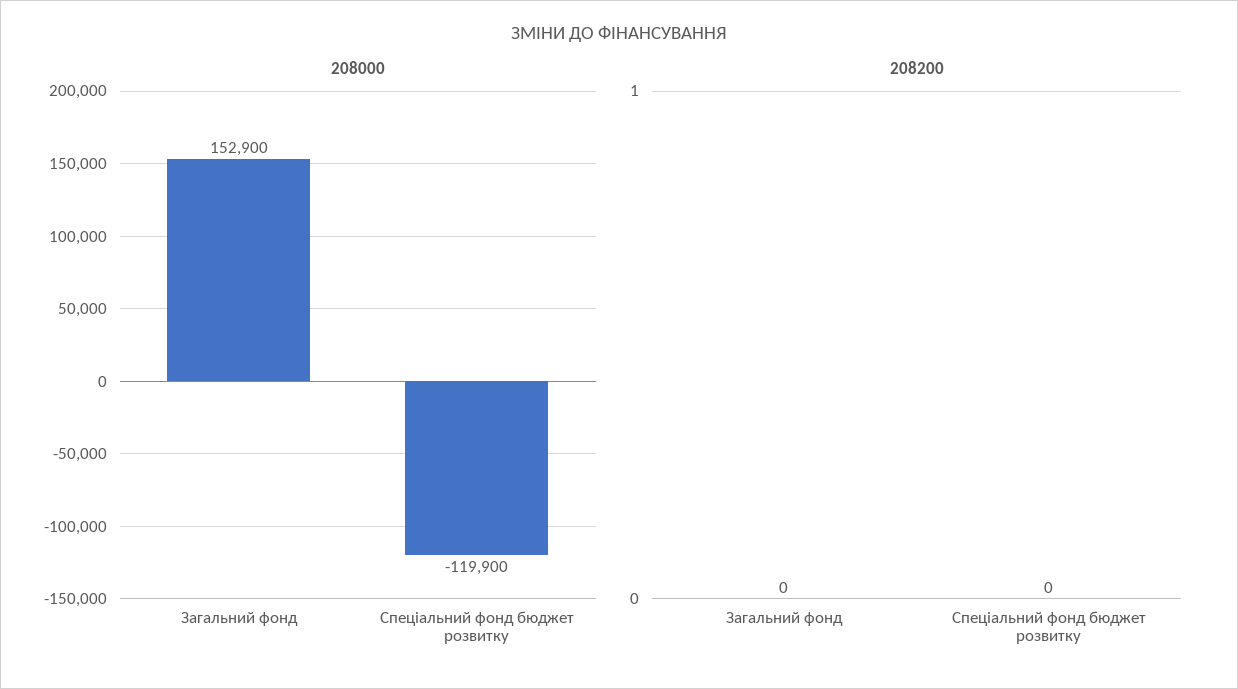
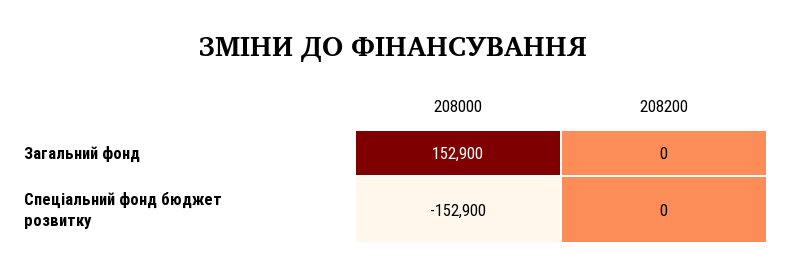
208000, Спеціальний фонд бюджет розвитку: -119900 -> -152900

